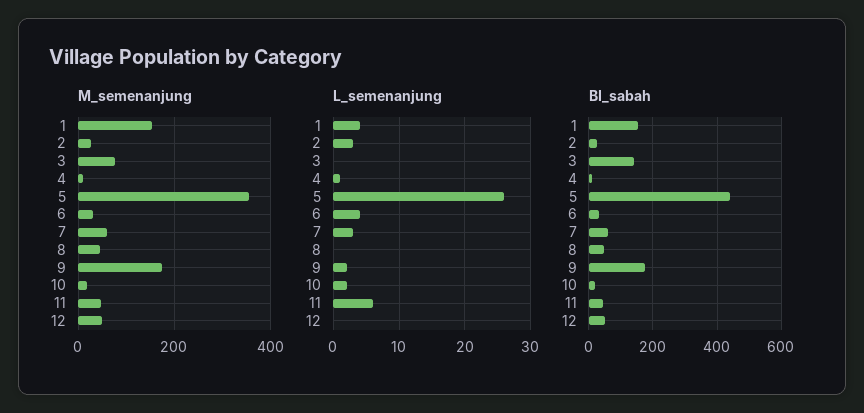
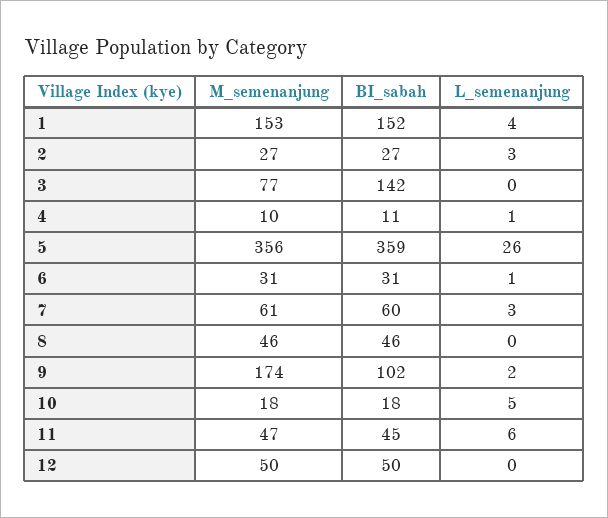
L_semenanjung, 6: 4 -> 1
L_semenanjung, 10: 2 -> 5
BI_sabah, 5: 440 -> 359
BI_sabah, 9: 180 -> 102

